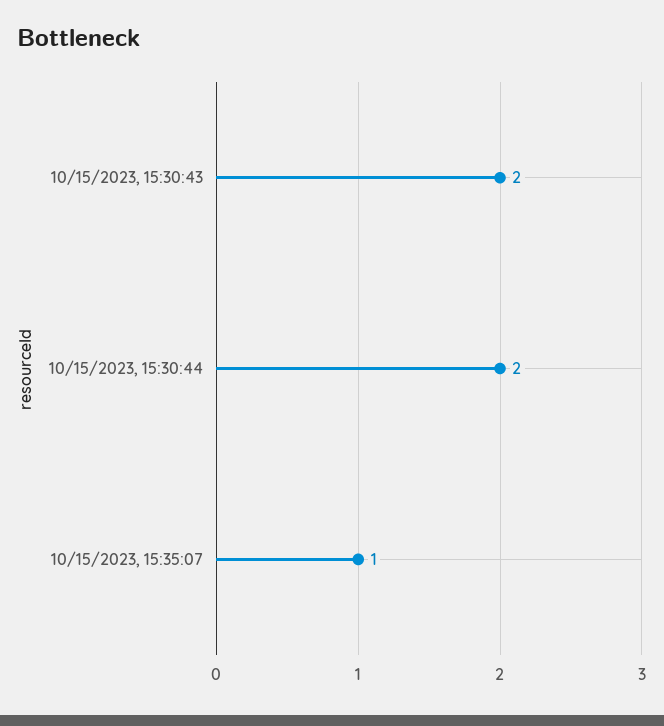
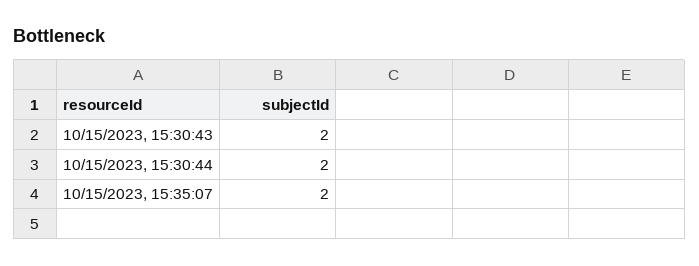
10/15/2023, 15:35:07: 1 -> 2

